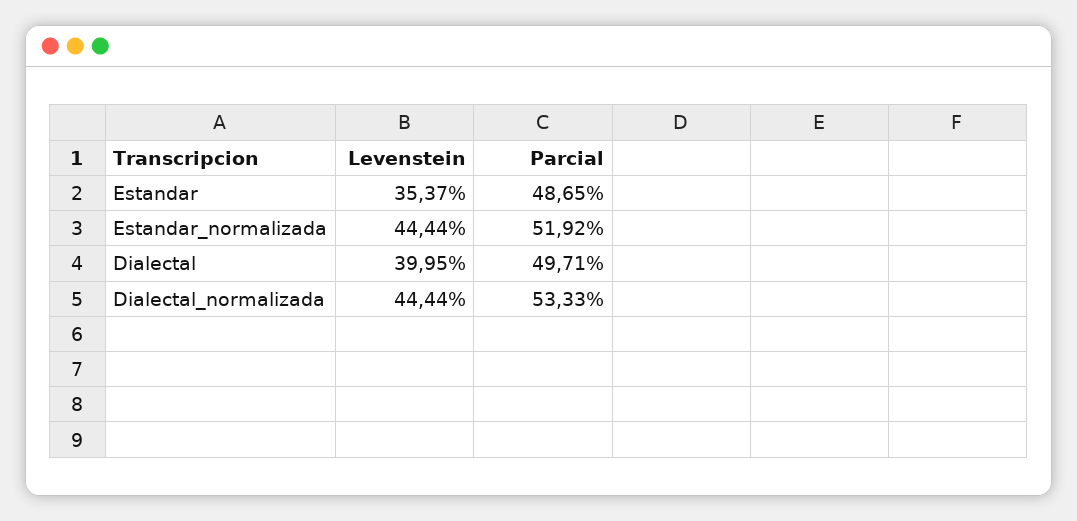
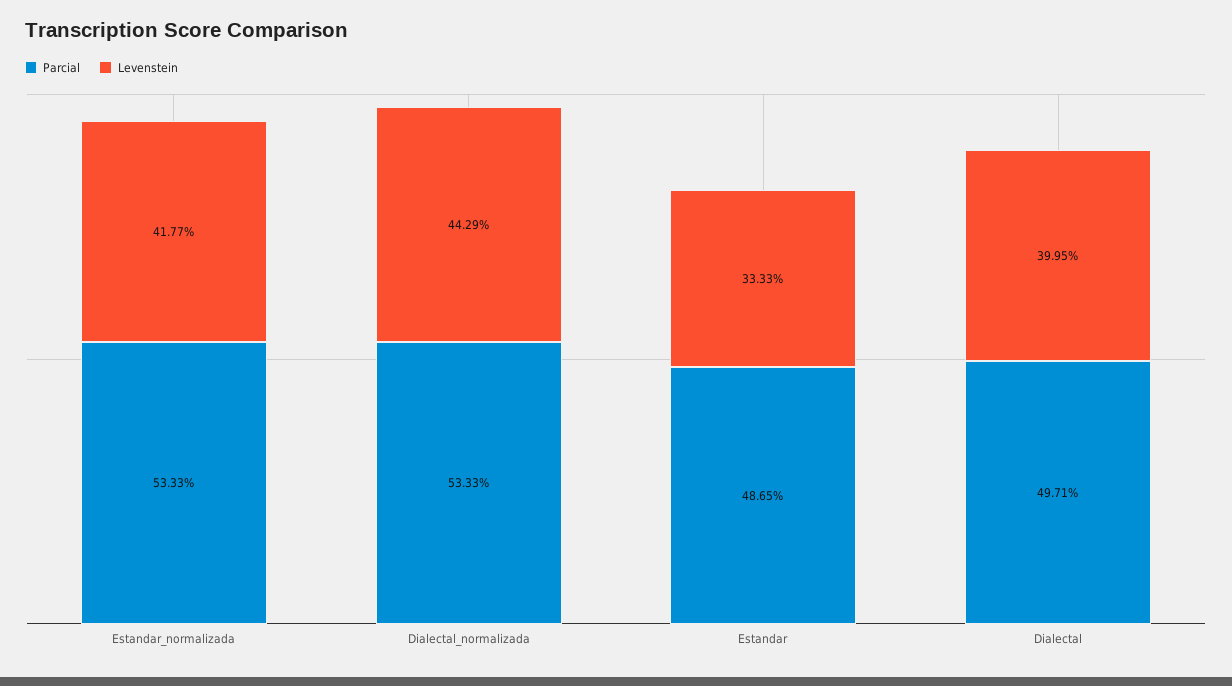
Levenstein, Estandar: 35.37 -> 33.33
Levenstein, Estandar_normalizada: 44.44 -> 41.77
Parcial, Estandar_normalizada: 51.92 -> 53.33
Levenstein, Dialectal_normalizada: 44.44 -> 44.29

